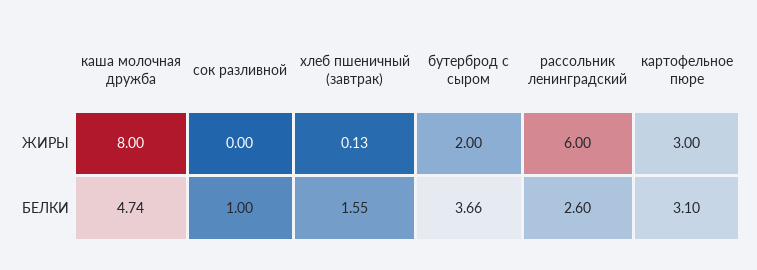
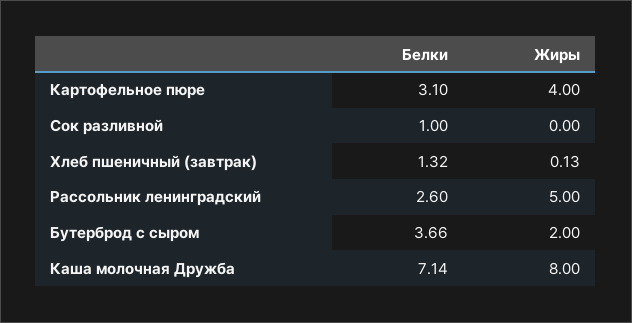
рассольник ленинградский, ЖИРЫ: 6 -> 5
картофельное пюре, ЖИРЫ: 3 -> 4
каша молочная дружба, БЕЛКИ: 4.74 -> 7.14
хлеб пшеничный (завтрак), БЕЛКИ: 1.55 -> 1.32

